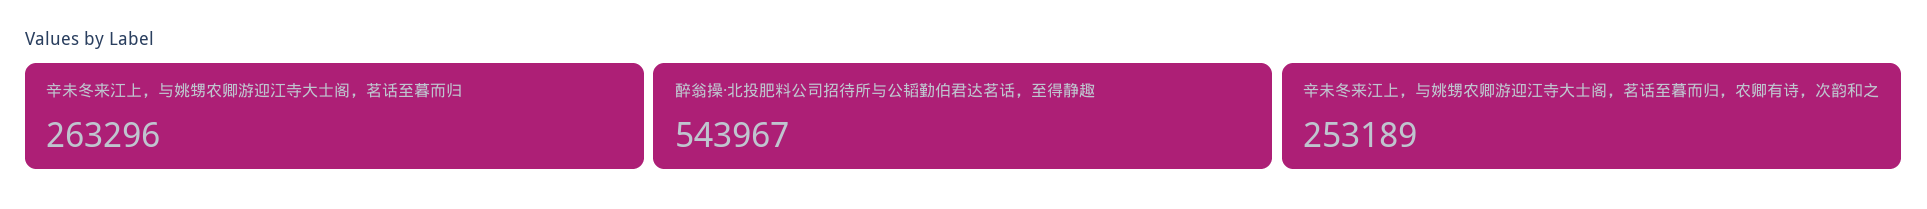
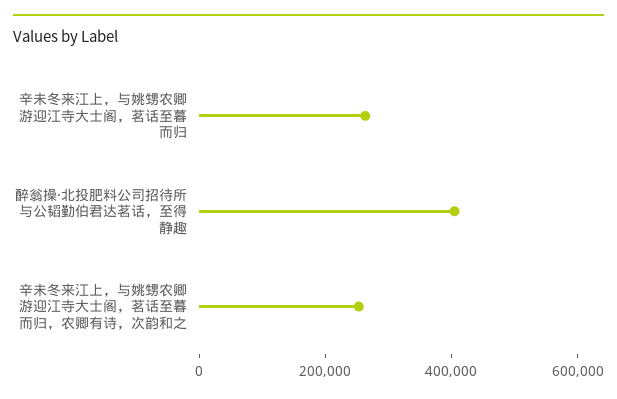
醉翁操·北投肥料公司招待所与公韬勤伯君达茗话，至得静趣: 543967 -> 400000

